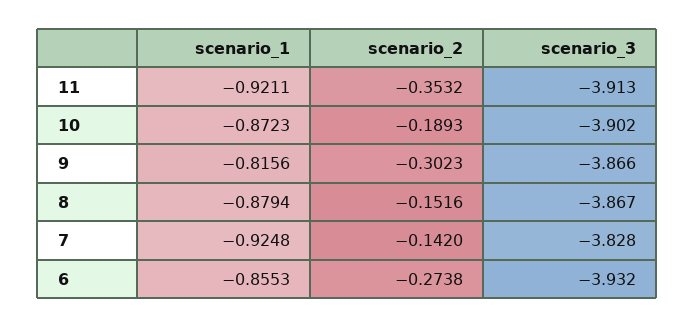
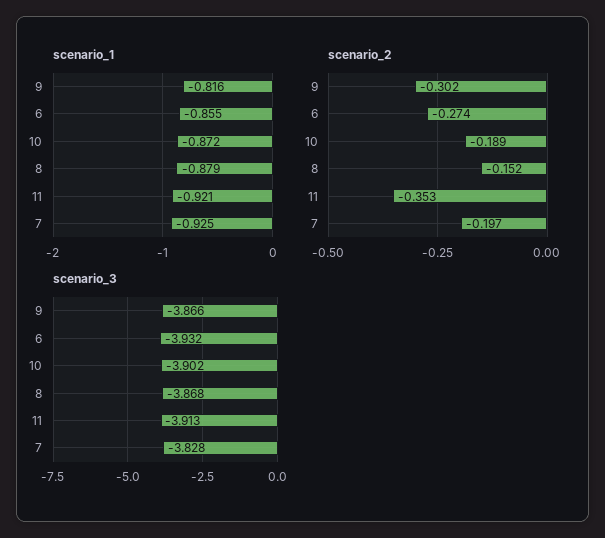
scenario_3, 8: -3.867 -> -3.868
scenario_2, 7: -0.142 -> -0.197

